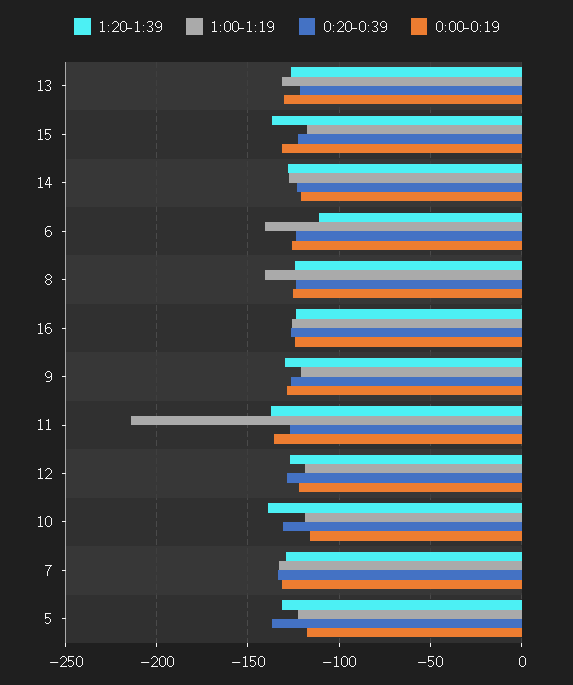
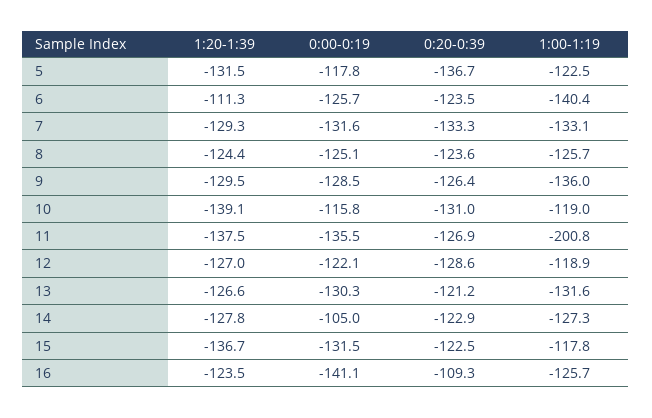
0:00-0:19, 14: -120 -> -105
1:00-1:19, 8: -140 -> -125.7
0:20-0:39, 16: -125 -> -109.3
0:00-0:19, 16: -125 -> -141.1
1:00-1:19, 9: -120 -> -136
1:00-1:19, 11: -215 -> -200.8

